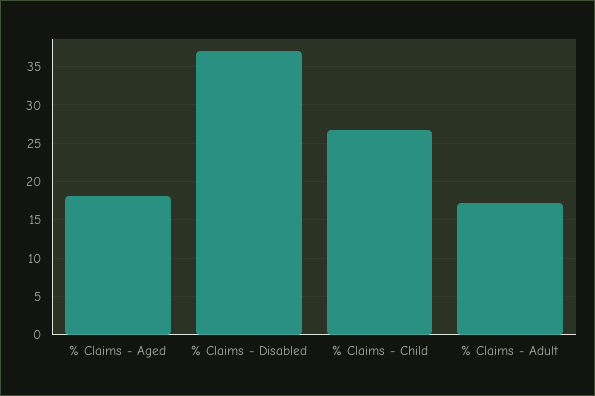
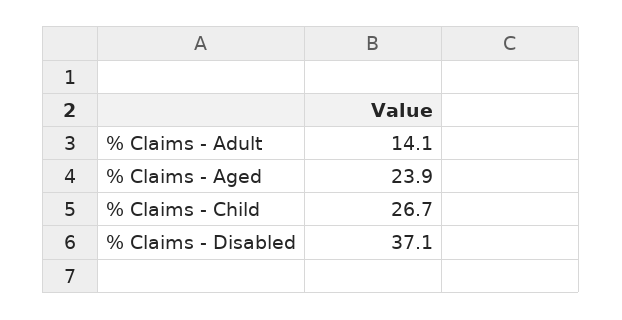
% Claims - Aged: 18 -> 23.9
% Claims - Adult: 17 -> 14.1

